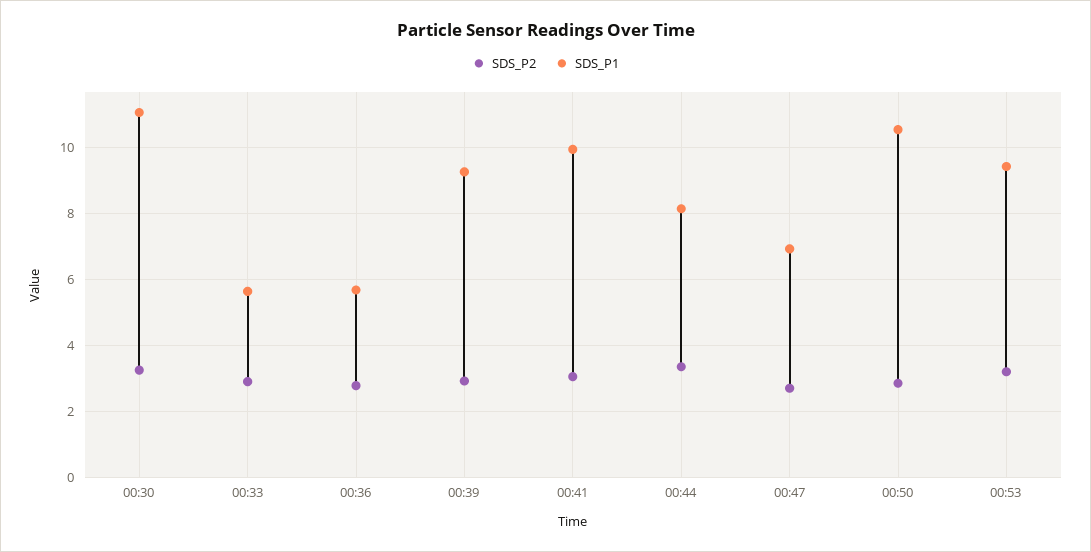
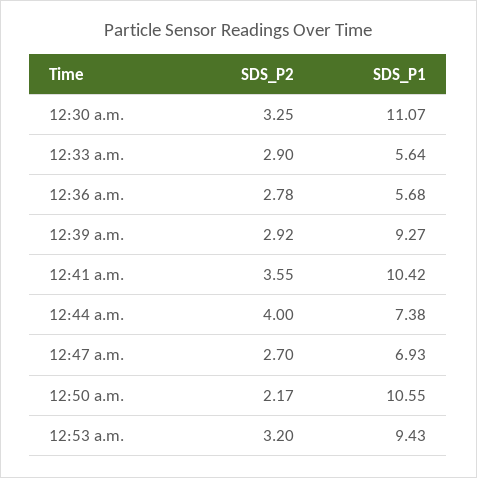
SDS_P2, 00:41: 3 -> 3.55
SDS_P1, 00:41: 10 -> 10.42
SDS_P2, 00:44: 3.4 -> 4
SDS_P1, 00:44: 8.2 -> 7.38
SDS_P2, 00:50: 2.8 -> 2.17

